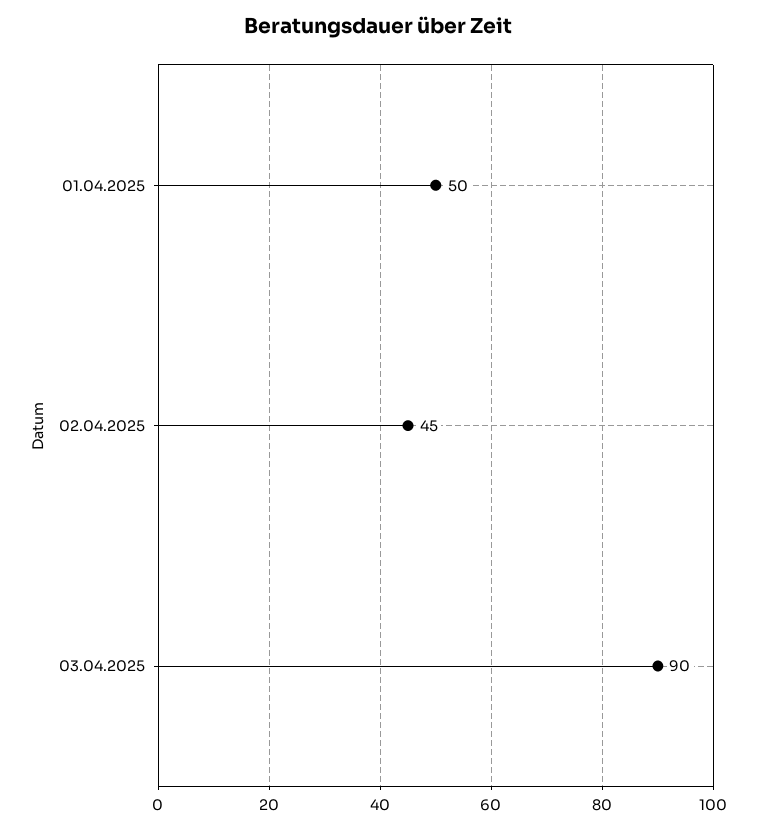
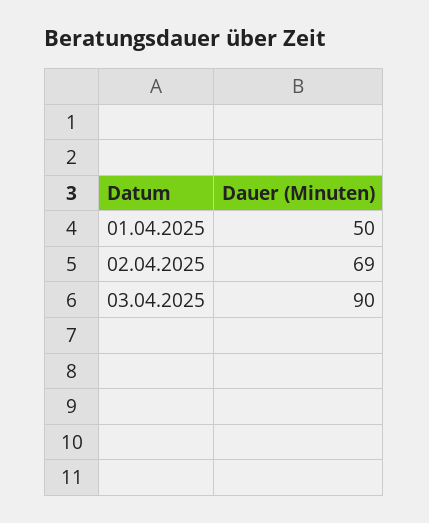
02.04.2025: 45 -> 69

